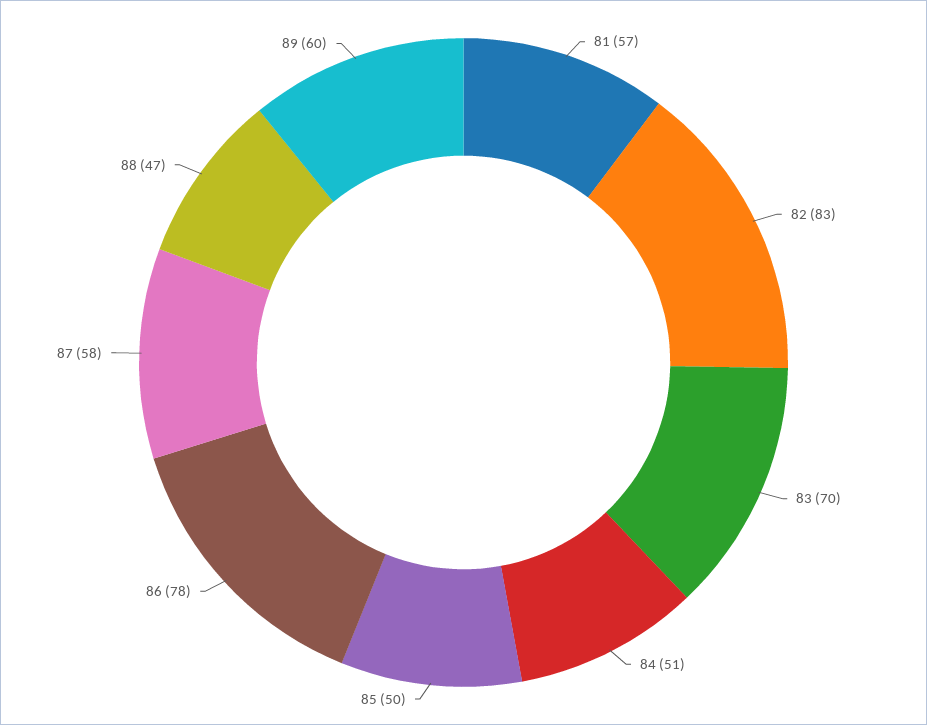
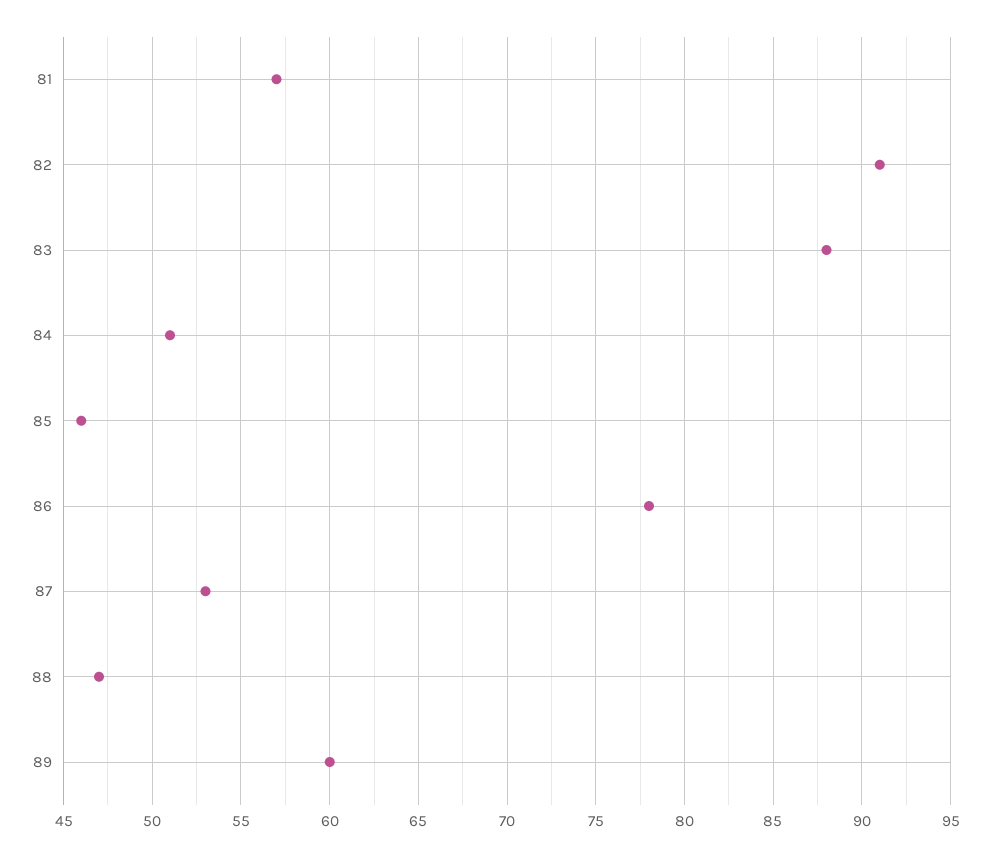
82: 83 -> 91
83: 70 -> 88
85: 50 -> 46
87: 58 -> 53

